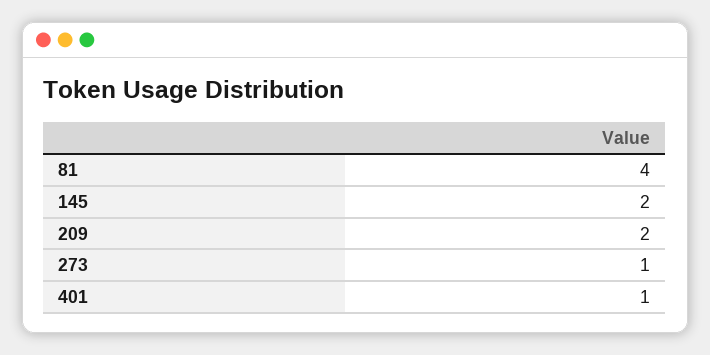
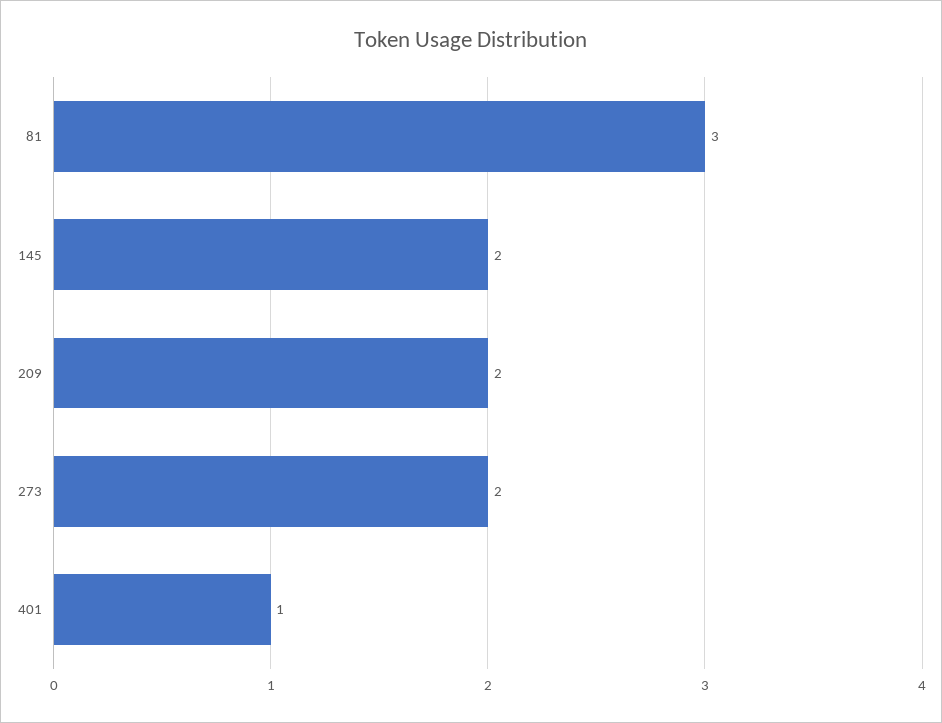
81: 4 -> 3
273: 1 -> 2

